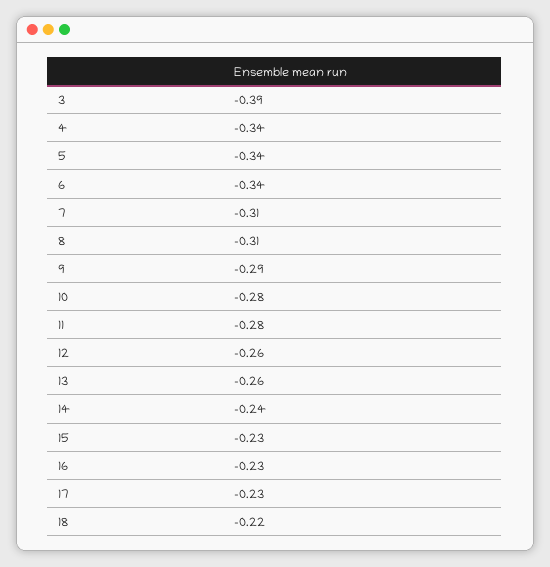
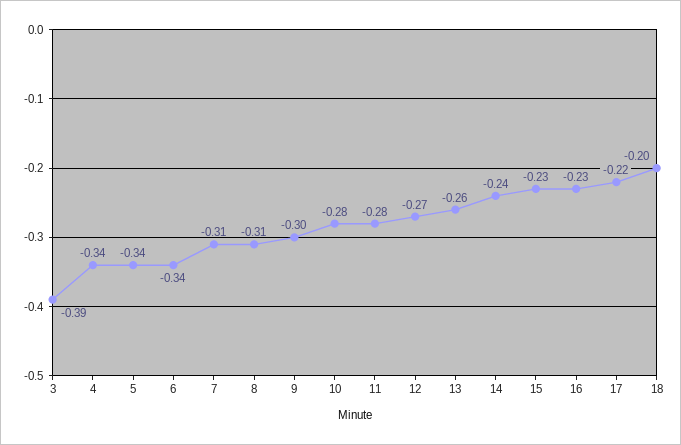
9: -0.29 -> -0.3
12: -0.26 -> -0.27
17: -0.23 -> -0.22
18: -0.22 -> -0.2

